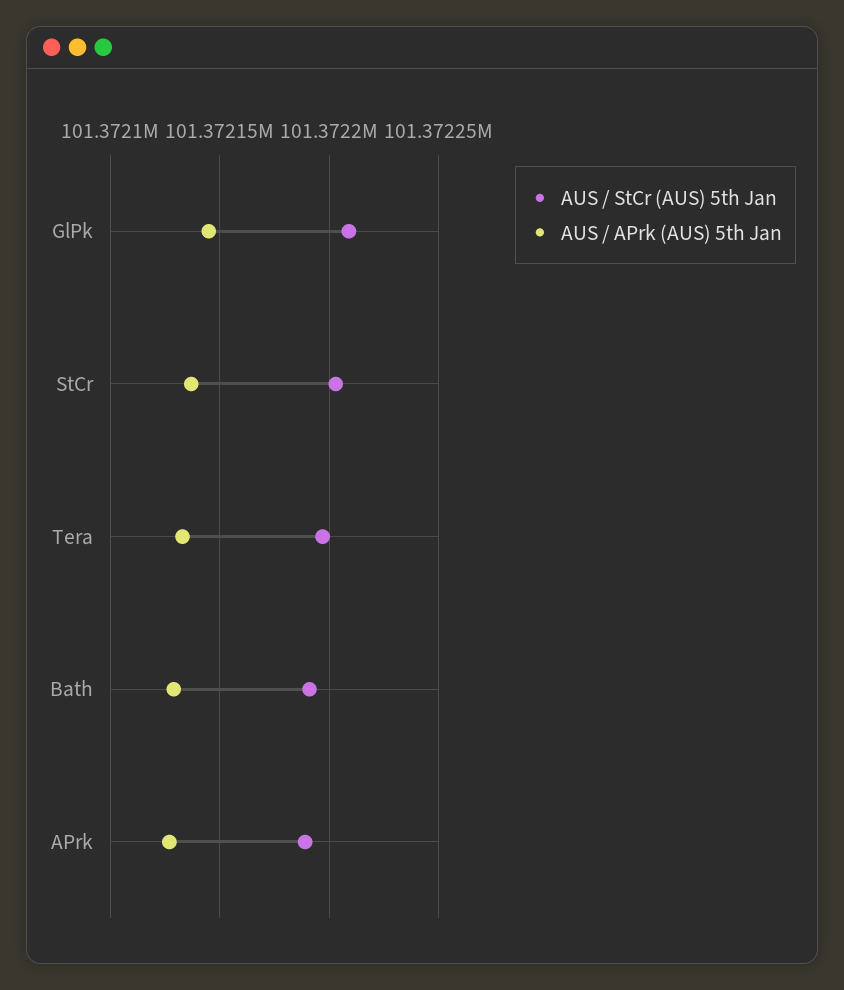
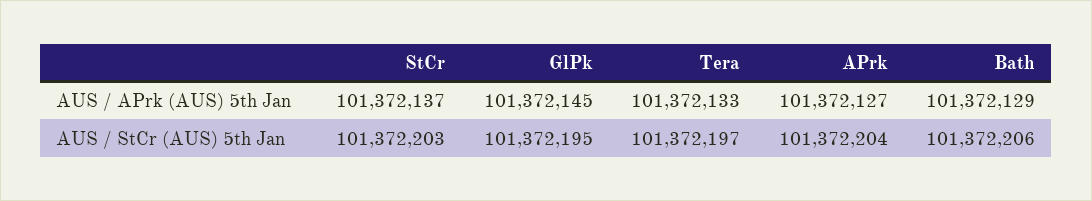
AUS / StCr (AUS) 5th Jan, GlPk: 101372210 -> 101372195
AUS / StCr (AUS) 5th Jan, Bath: 101372190 -> 101372206
AUS / StCr (AUS) 5th Jan, APrk: 101372190 -> 101372204

